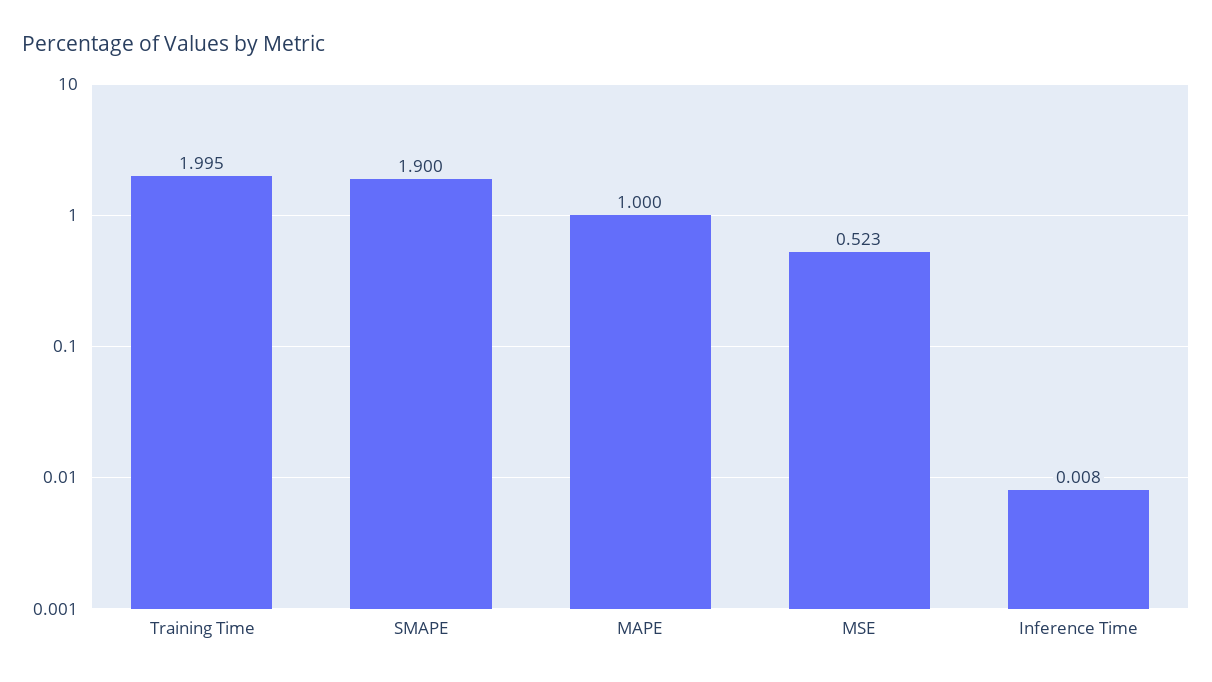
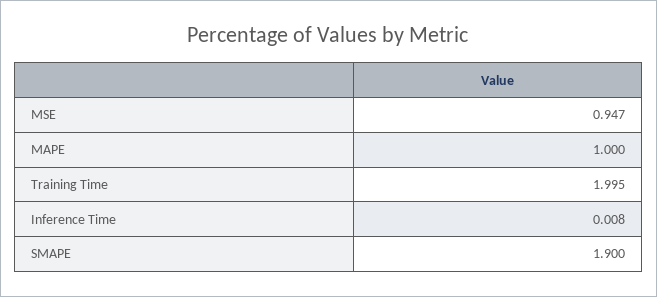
MSE: 0.523 -> 0.947

